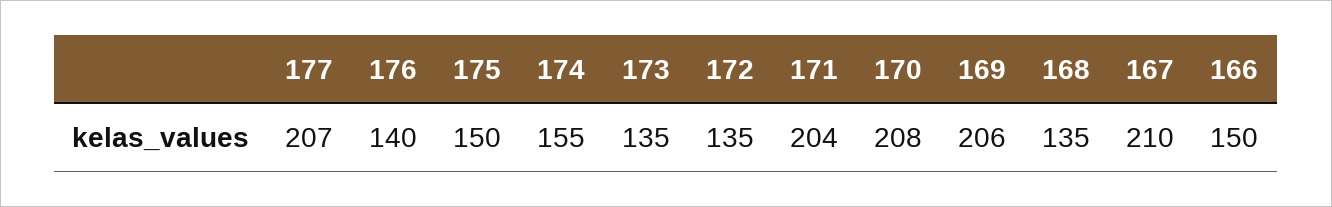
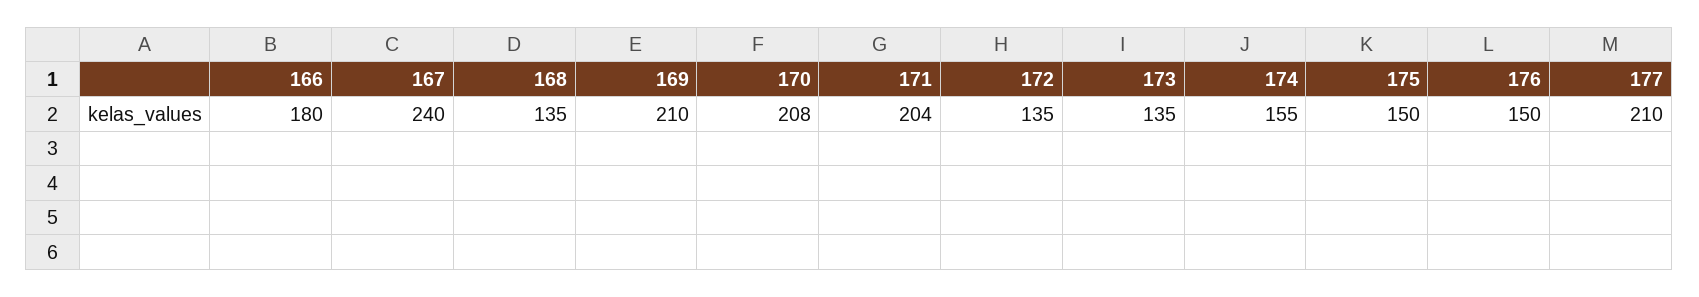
177: 207 -> 210
176: 140 -> 150
169: 206 -> 210
167: 210 -> 240
166: 150 -> 180

